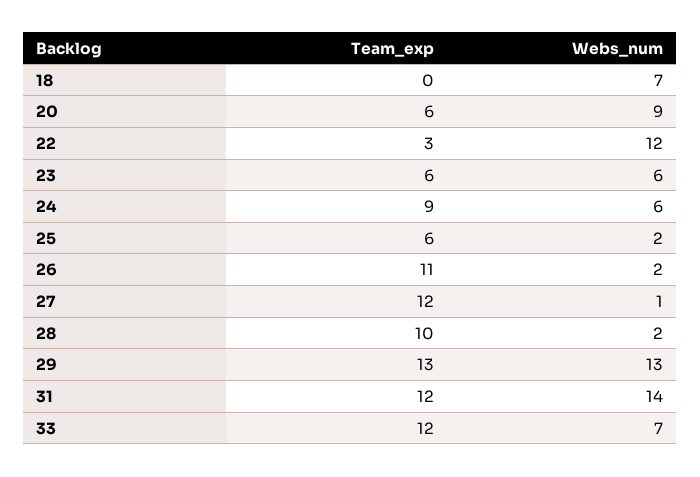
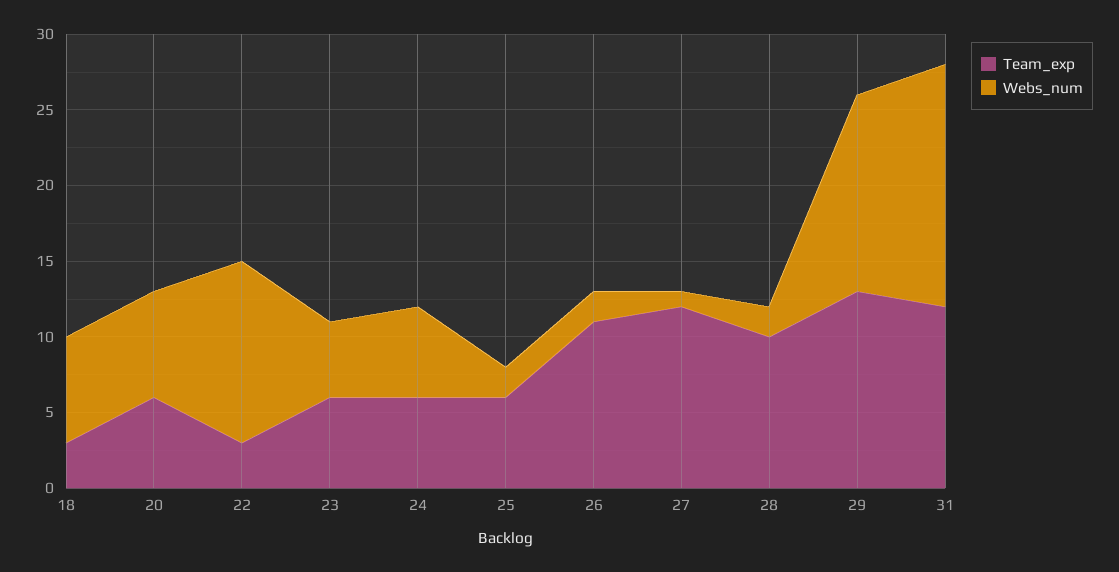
Team_exp, 18: 0 -> 3
Webs_num, 20: 9 -> 7
Webs_num, 23: 6 -> 5
Team_exp, 24: 9 -> 6
Webs_num, 31: 14 -> 16
Team_exp, 33: 12 -> none
Webs_num, 33: 7 -> none

